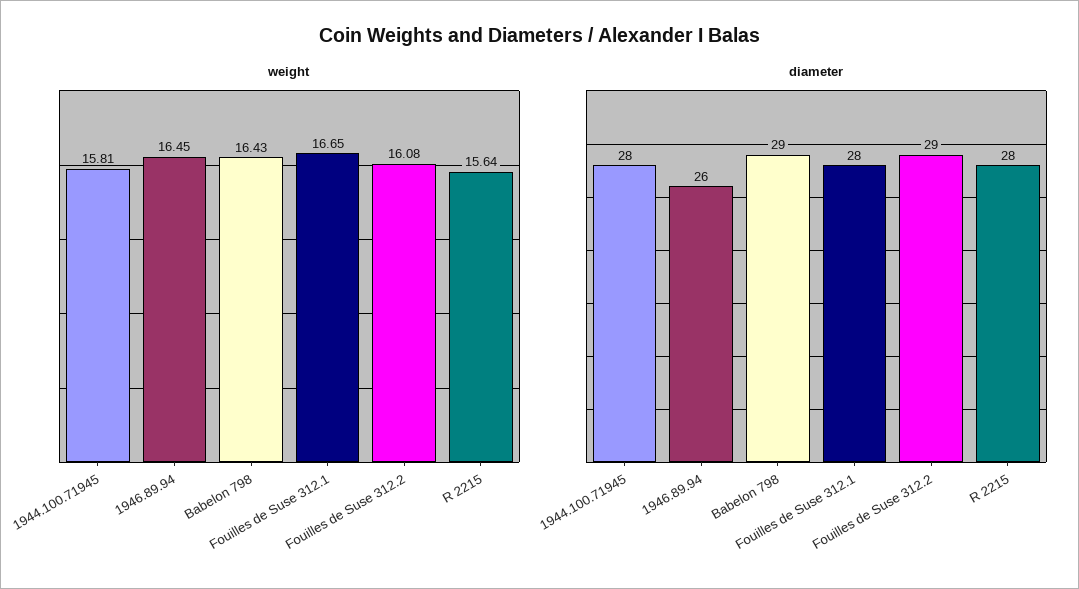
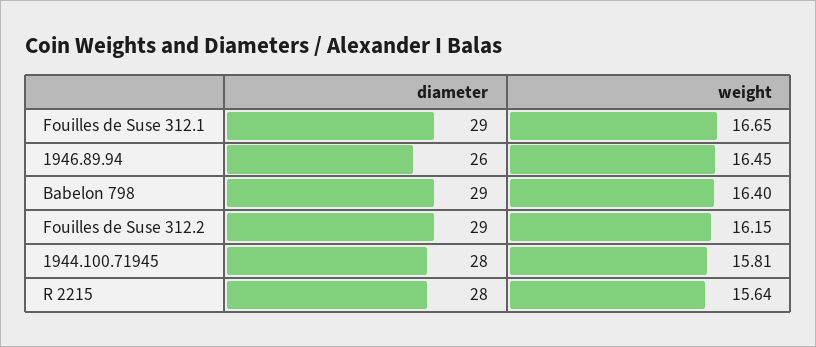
weight, Babelon 798: 16.43 -> 16.4
weight, Fouilles de Suse 312.2: 16.08 -> 16.15
diameter, Fouilles de Suse 312.1: 28 -> 29

